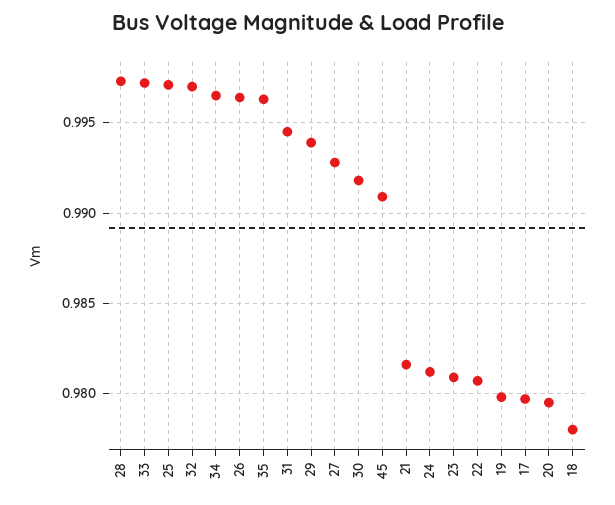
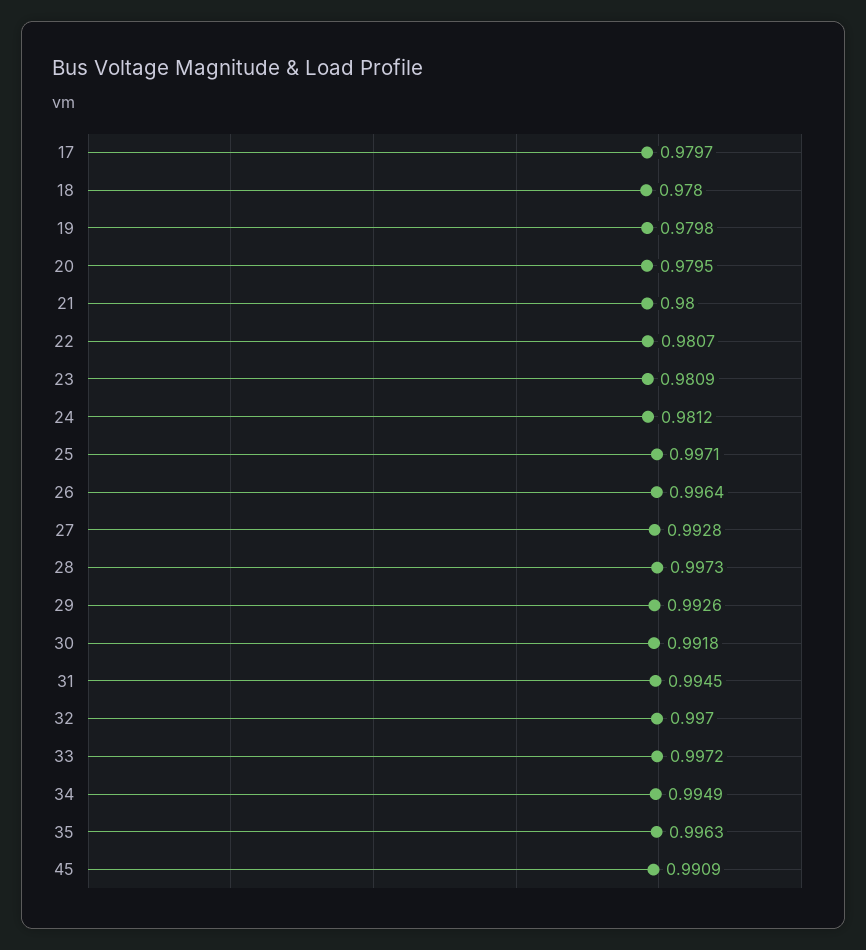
34: 0.9965 -> 0.9949
29: 0.994 -> 0.9926
21: 0.9815 -> 0.98

